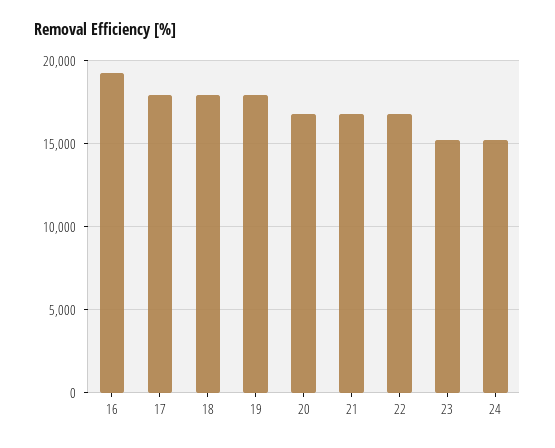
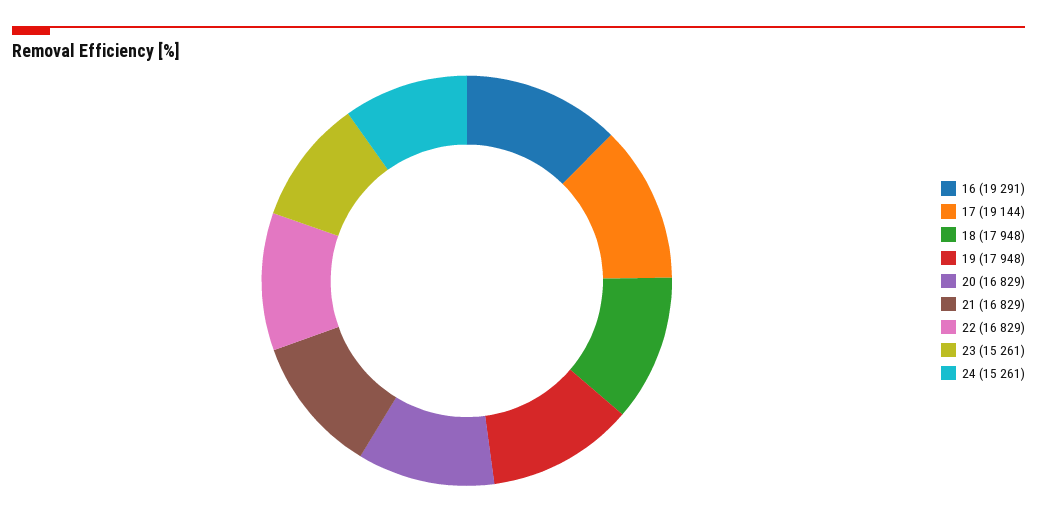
17: 18000 -> 19144

